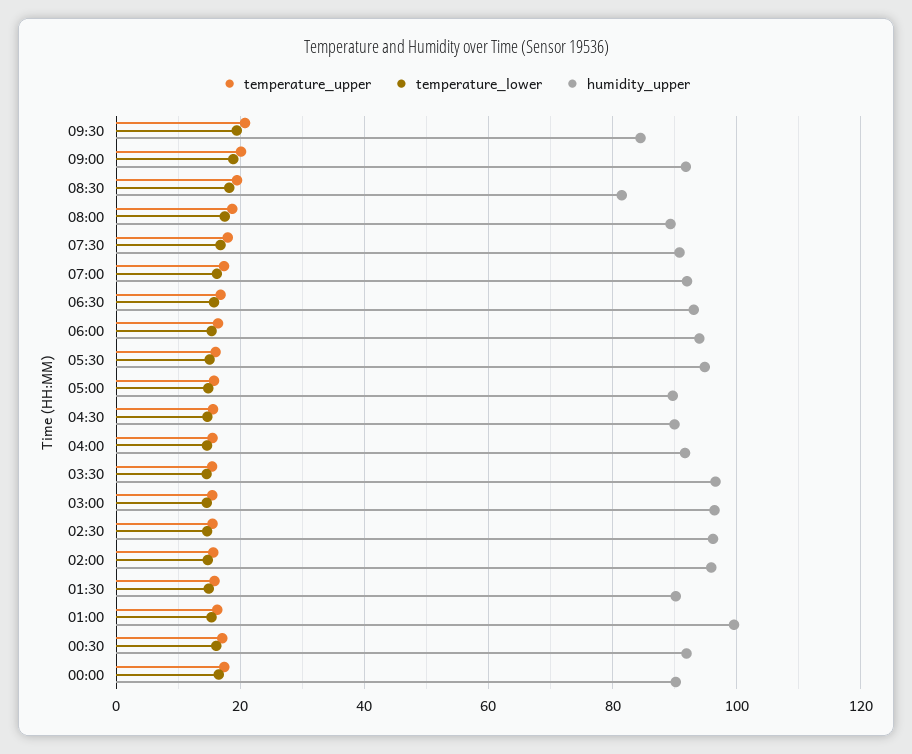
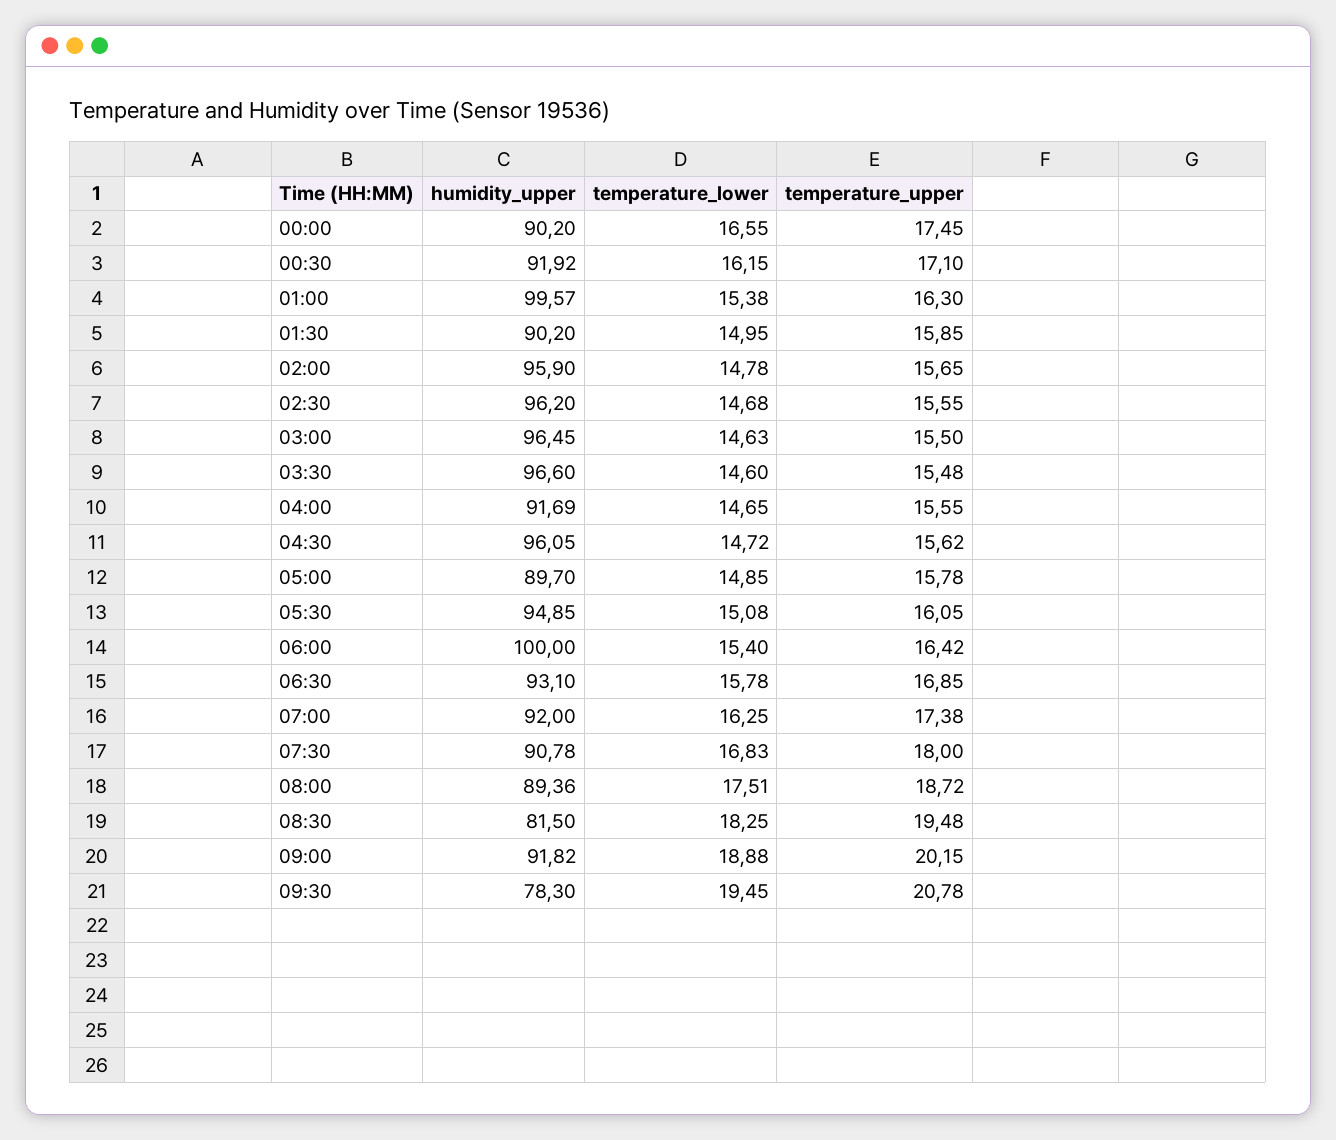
humidity_upper, 09:30: 84 -> 78.3
humidity_upper, 06:00: 94 -> 100
humidity_upper, 04:30: 90 -> 96.05

